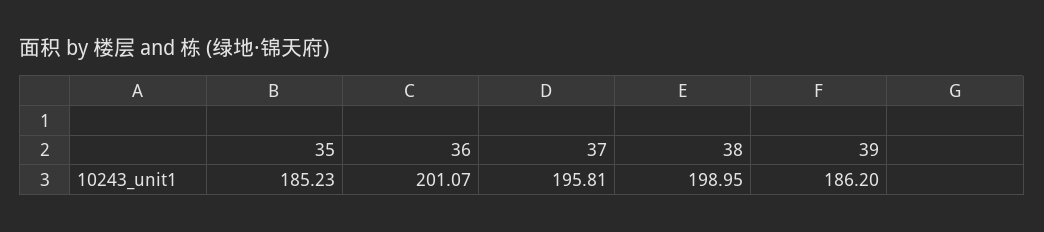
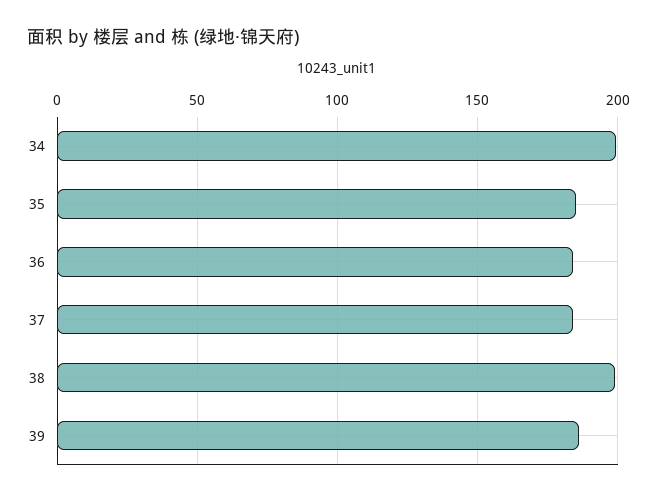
36: 201.07 -> 185
37: 195.81 -> 185
34: none -> 200

